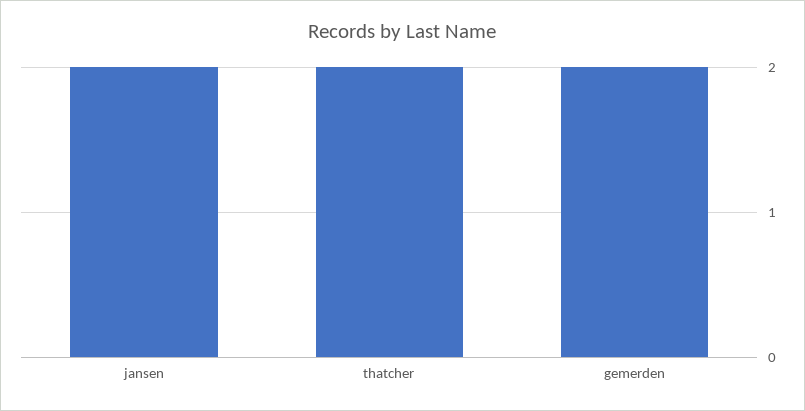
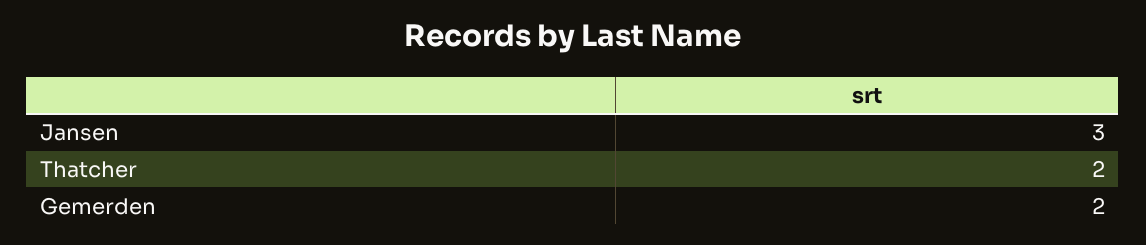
jansen: 2 -> 3

